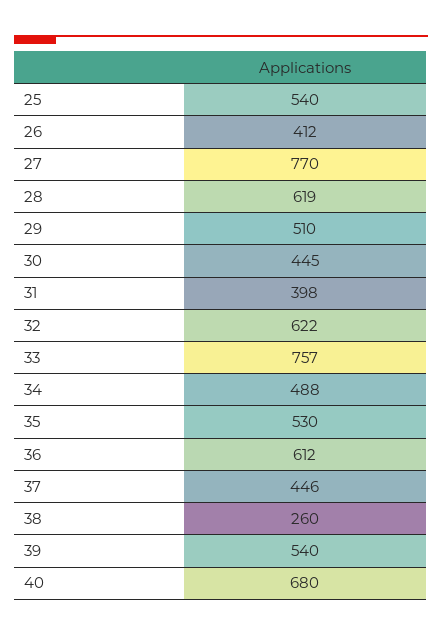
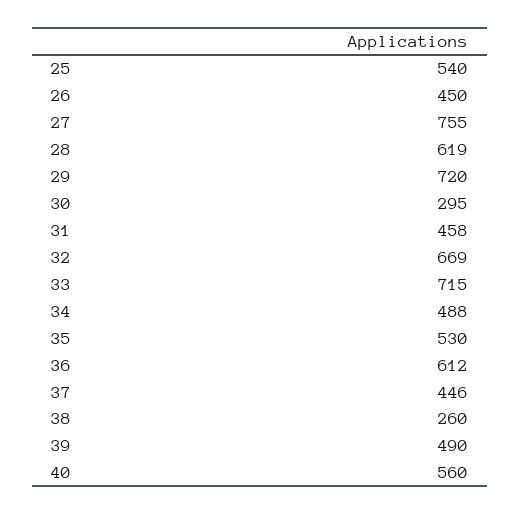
26: 412 -> 450
27: 770 -> 755
29: 510 -> 720
30: 445 -> 295
31: 398 -> 458
32: 622 -> 669
33: 757 -> 715
39: 540 -> 490
40: 680 -> 560

